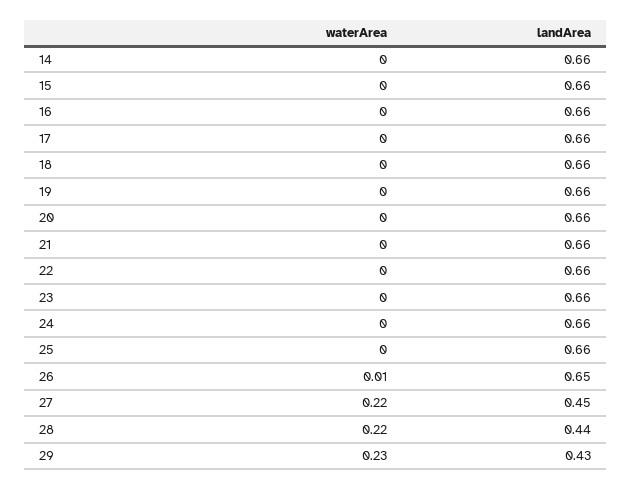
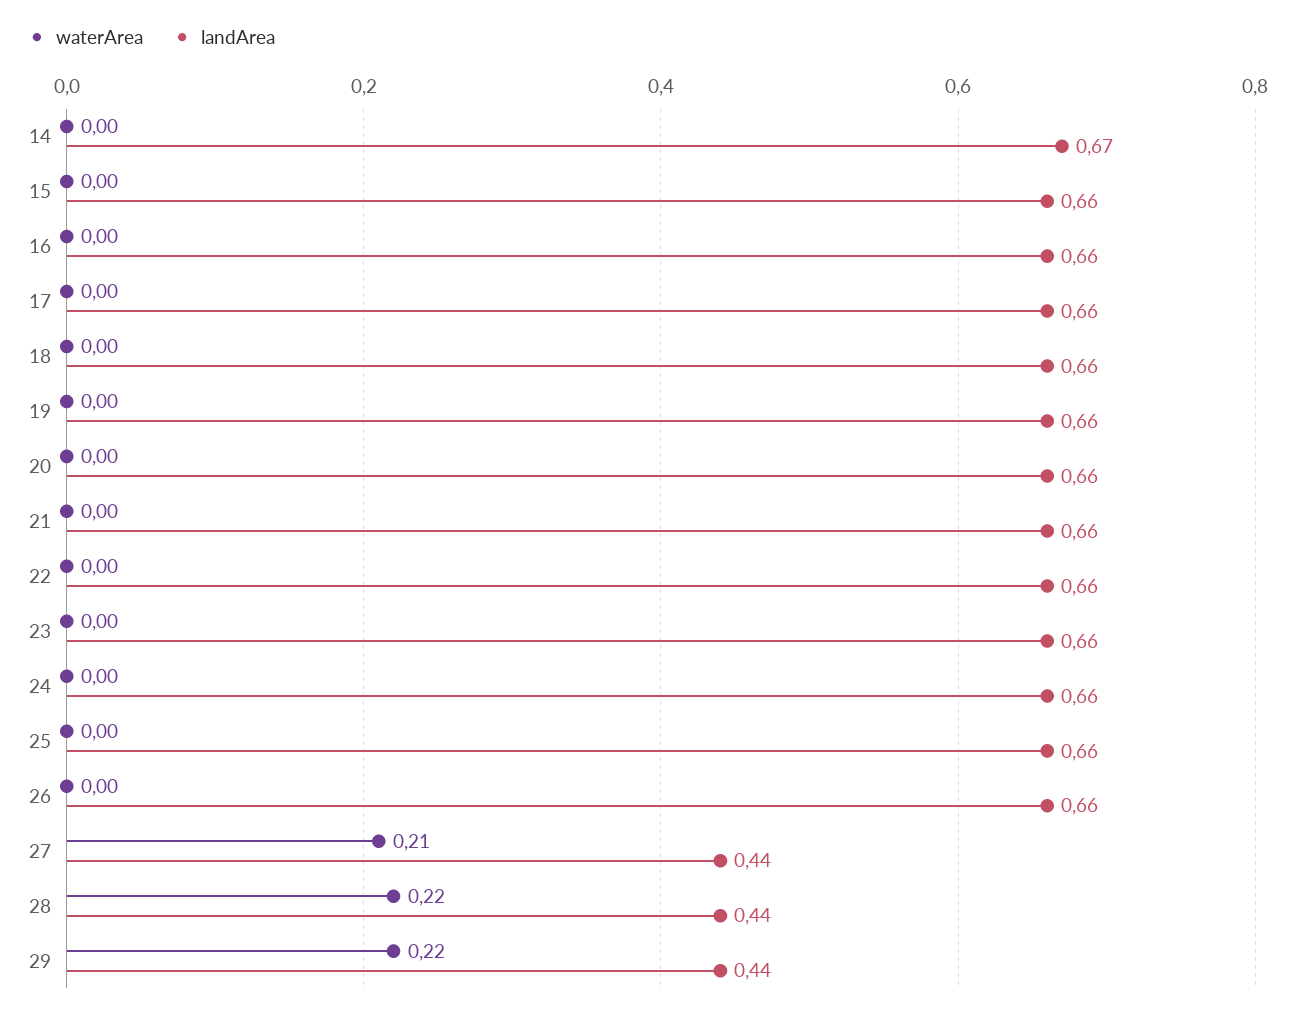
landArea, 14: 0.66 -> 0.67
waterArea, 26: 0.01 -> 0
landArea, 26: 0.65 -> 0.66
waterArea, 27: 0.22 -> 0.21
landArea, 27: 0.45 -> 0.44
waterArea, 29: 0.23 -> 0.22
landArea, 29: 0.43 -> 0.44

